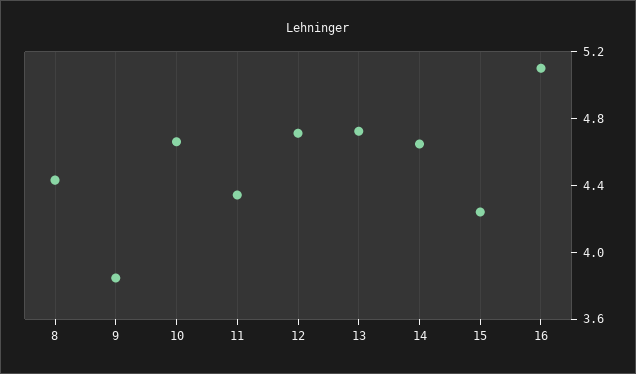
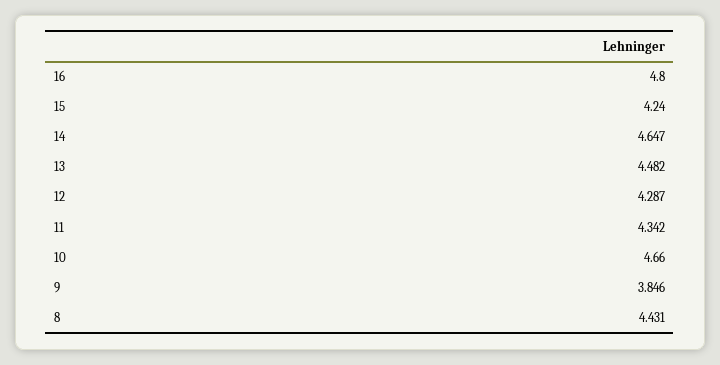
12: 4.7 -> 4.287
13: 4.7 -> 4.482
16: 5.1 -> 4.8

